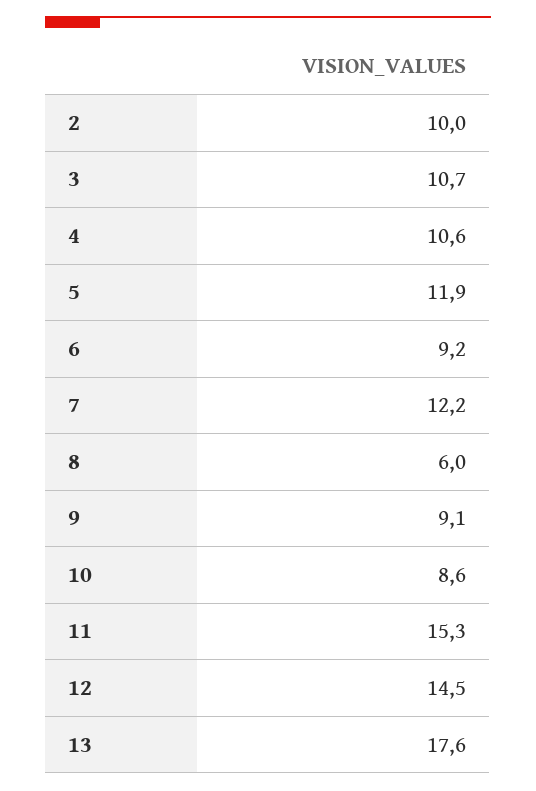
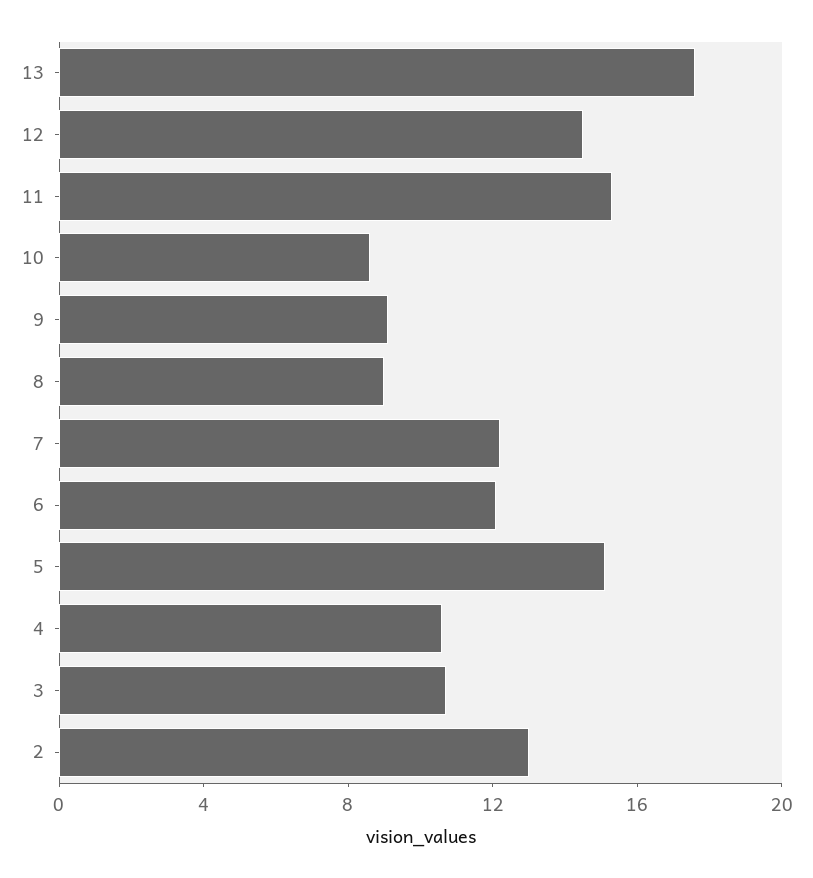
2: 10 -> 13
5: 11.9 -> 15
6: 9.2 -> 12
8: 6 -> 9

